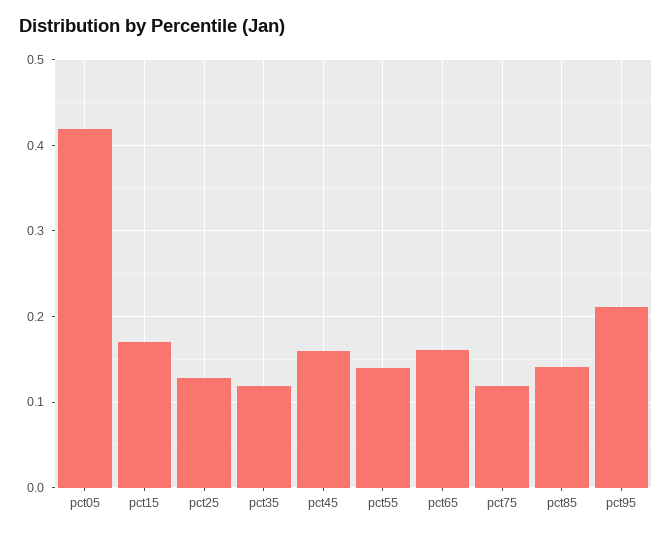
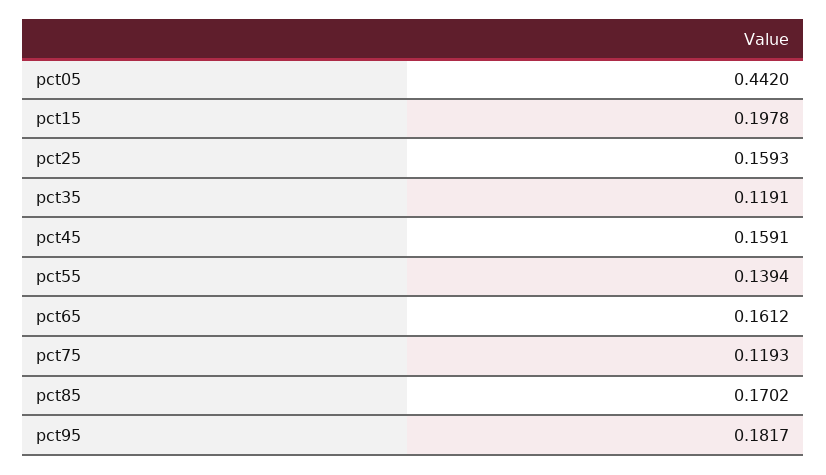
pct05: 0.42 -> 0.442
pct15: 0.17 -> 0.1978
pct25: 0.13 -> 0.1593
pct85: 0.14 -> 0.1702
pct95: 0.21 -> 0.1817

